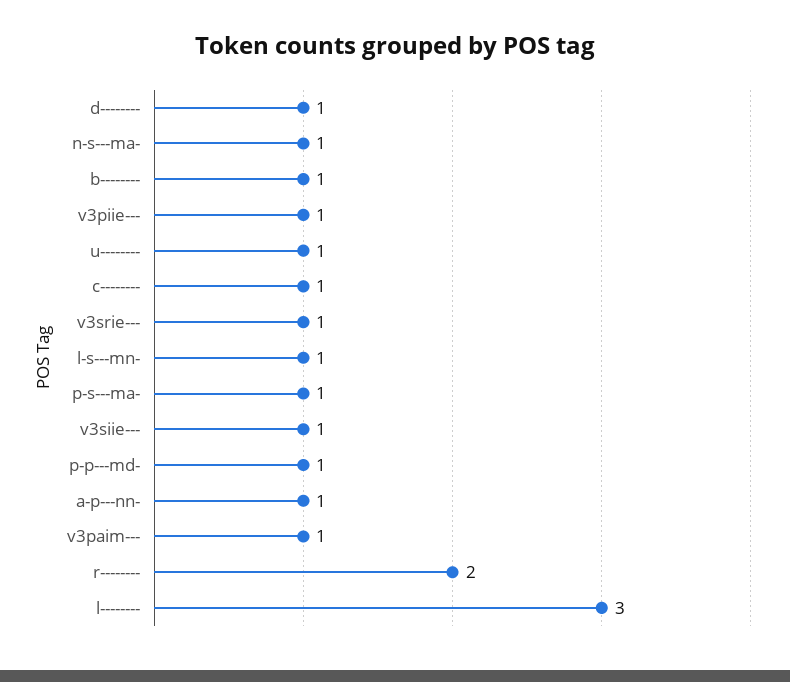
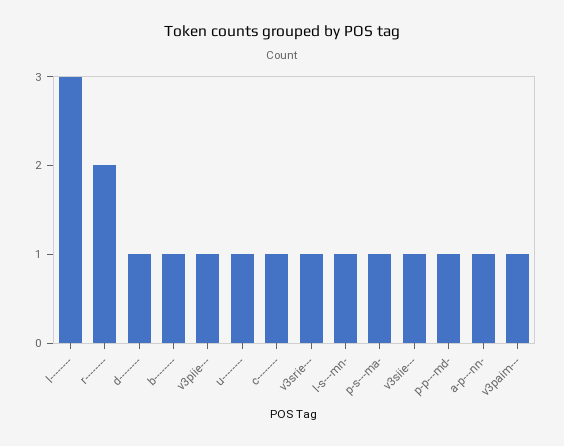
n-s---ma-: 1 -> none

